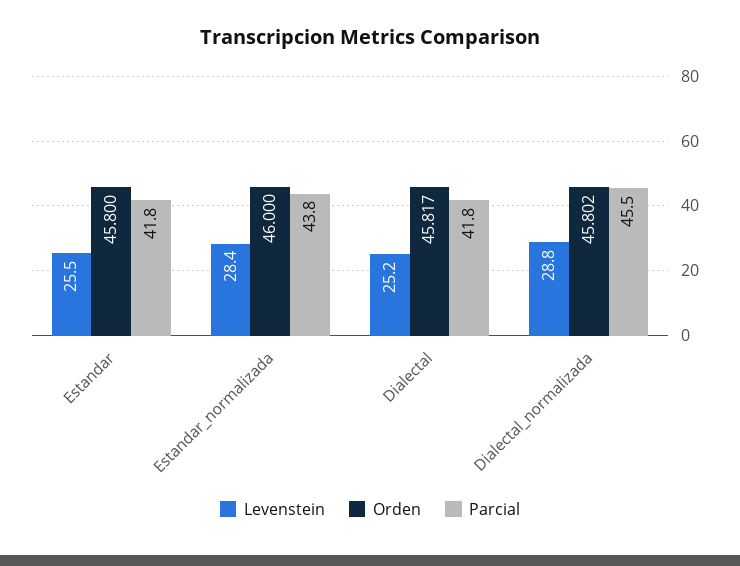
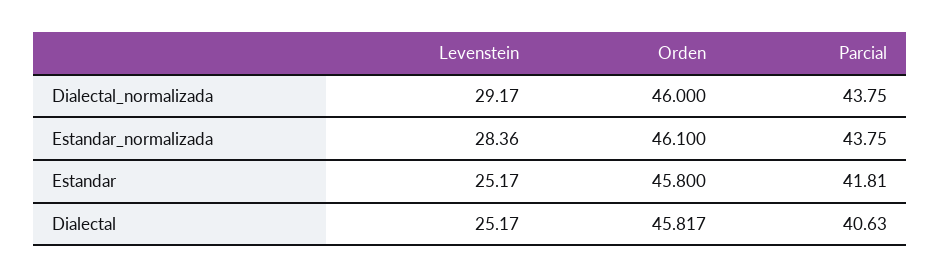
Levenstein, Estandar: 25.5 -> 25.17
Orden, Estandar_normalizada: 46 -> 46.1
Parcial, Dialectal: 41.8 -> 40.63
Levenstein, Dialectal_normalizada: 28.8 -> 29.17
Orden, Dialectal_normalizada: 45.802 -> 46
Parcial, Dialectal_normalizada: 45.5 -> 43.75

